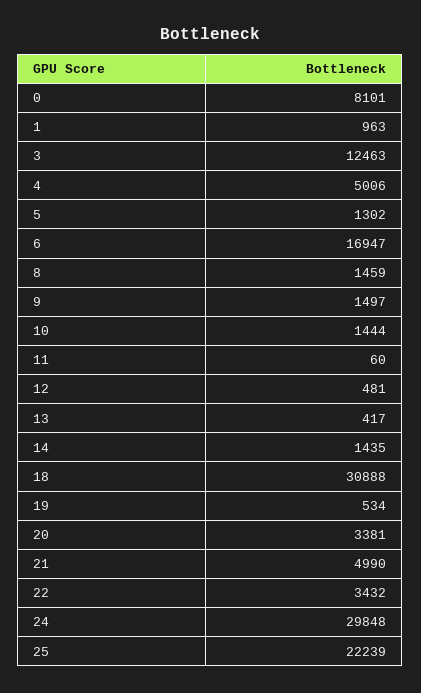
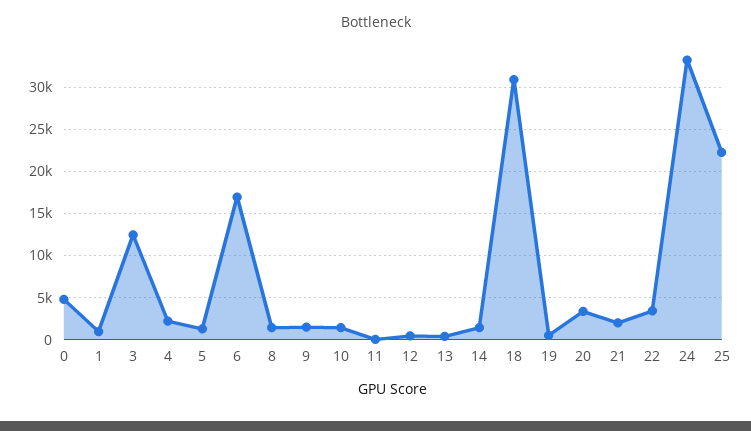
0: 8101 -> 5000
4: 5006 -> 2000
21: 4990 -> 2000
24: 29848 -> 33000

